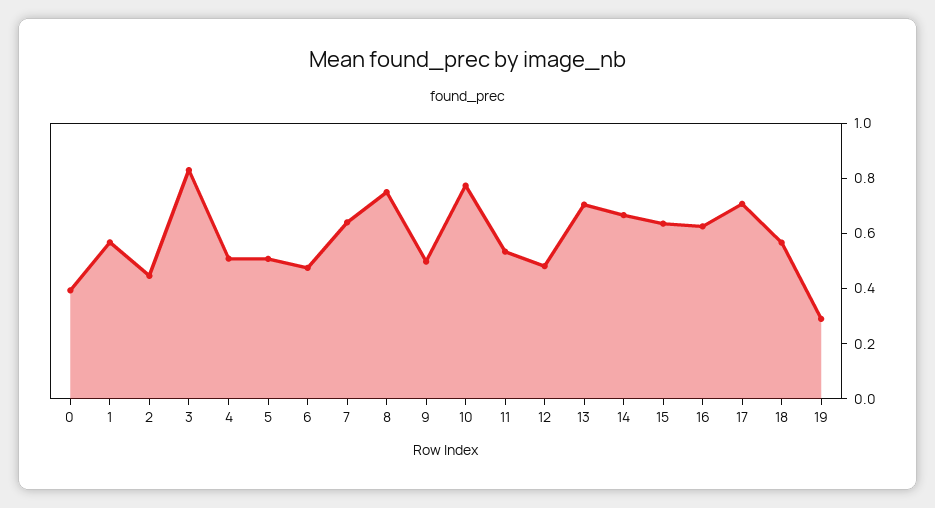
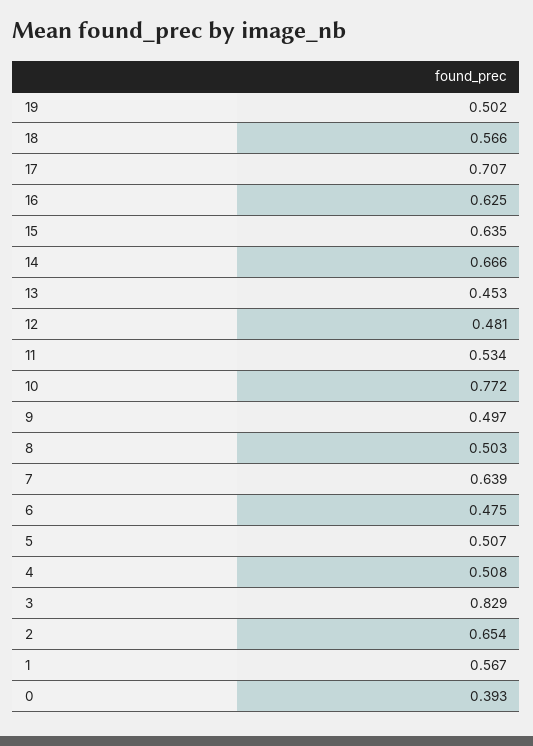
2: 0.45 -> 0.654
8: 0.75 -> 0.503
13: 0.7 -> 0.453
19: 0.3 -> 0.502

